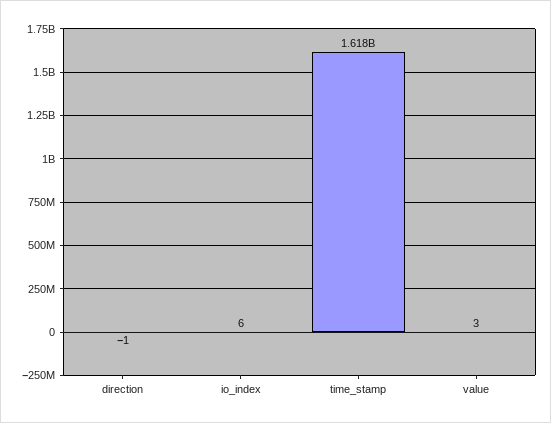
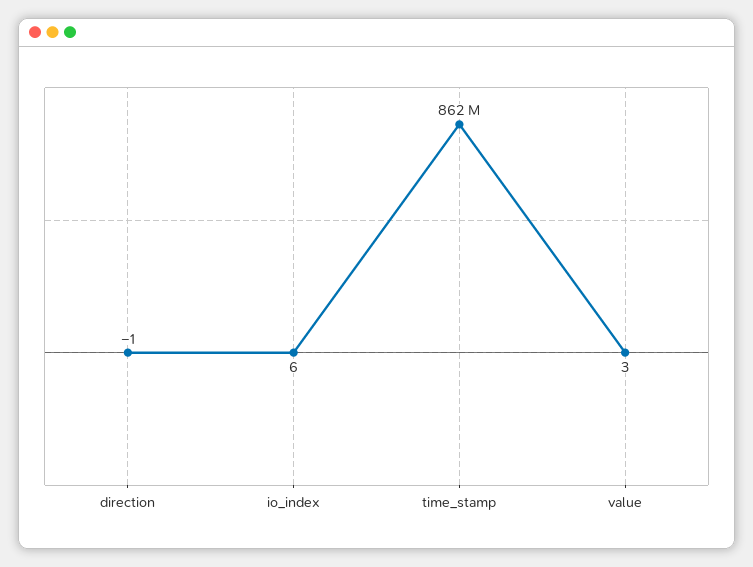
time_stamp: 1618000000 -> 862000000

